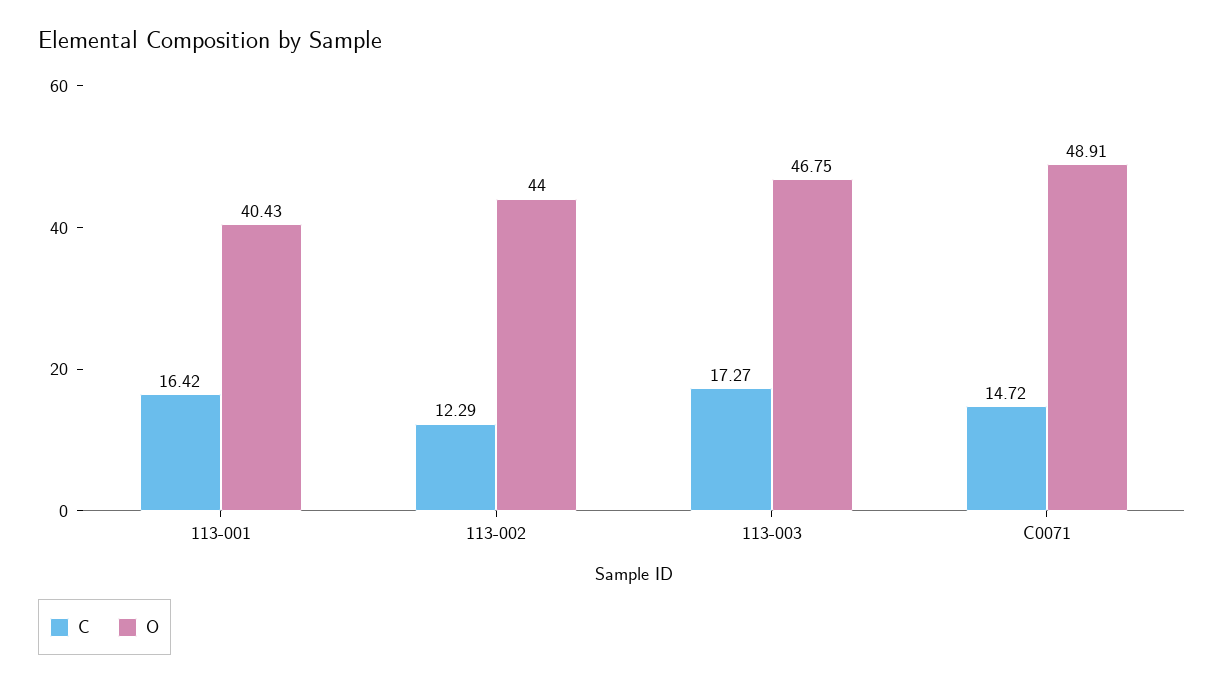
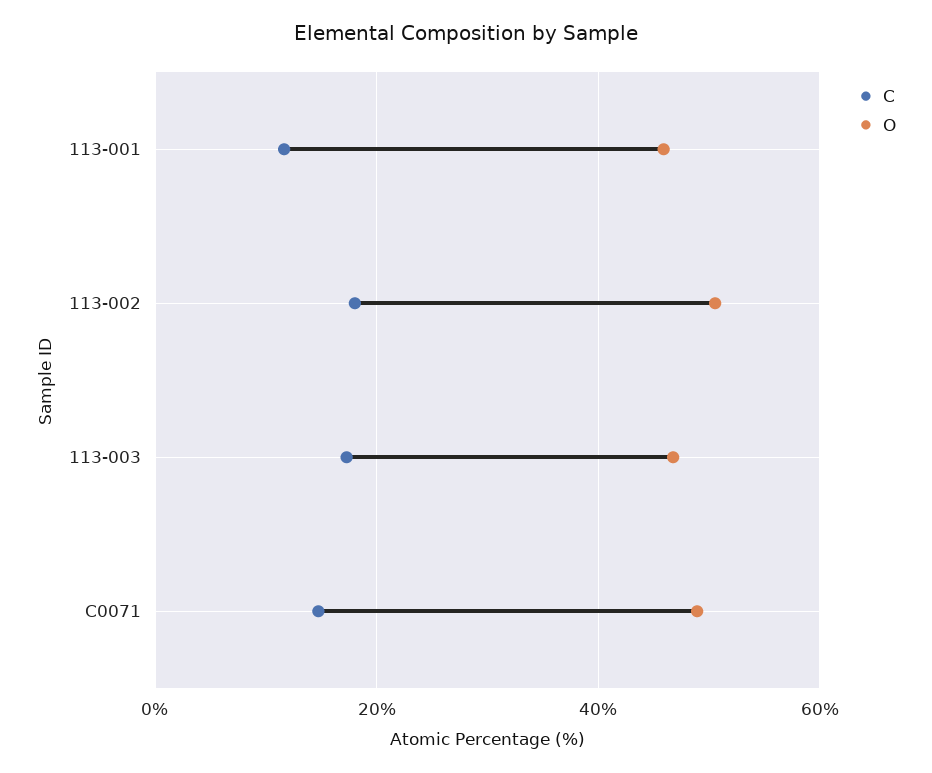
C, 113-001: 16.42 -> 12
O, 113-001: 40.43 -> 46
C, 113-002: 12.29 -> 18
O, 113-002: 44 -> 50

